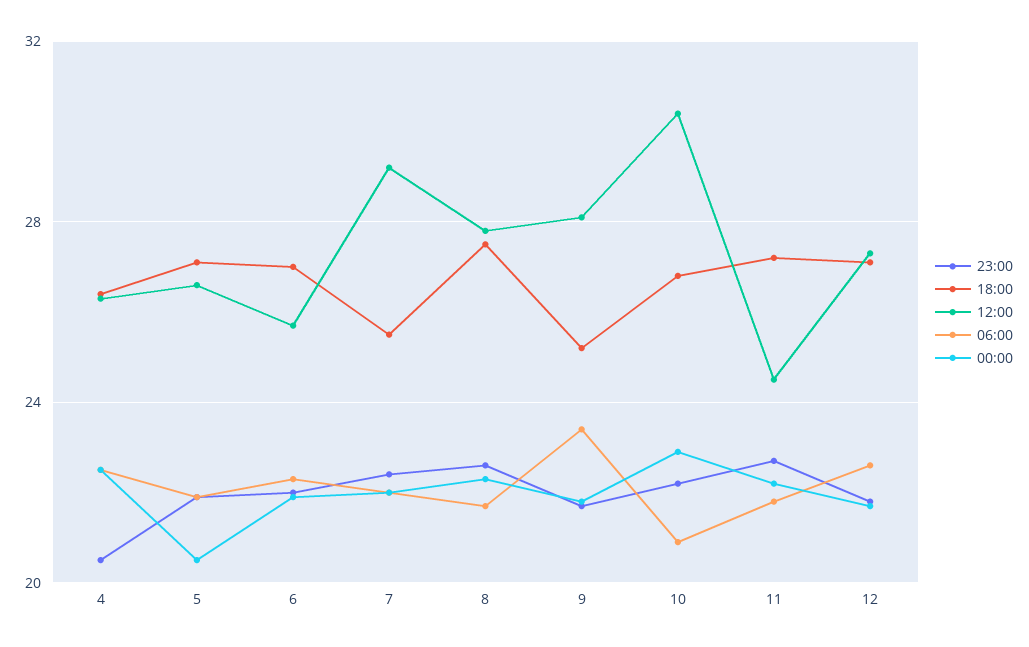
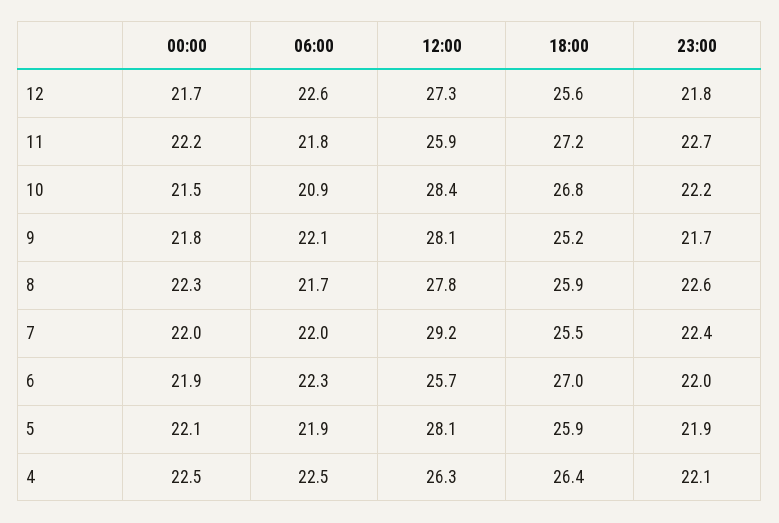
23:00, 4: 20.5 -> 22.1
18:00, 5: 27 -> 25.9
12:00, 5: 26.5 -> 28.1
00:00, 5: 20.5 -> 22.1
18:00, 8: 27.5 -> 25.9
06:00, 9: 23.5 -> 22.1
12:00, 10: 30.5 -> 28.4
00:00, 10: 23 -> 21.5
12:00, 11: 24.5 -> 25.9
18:00, 12: 27 -> 25.6

